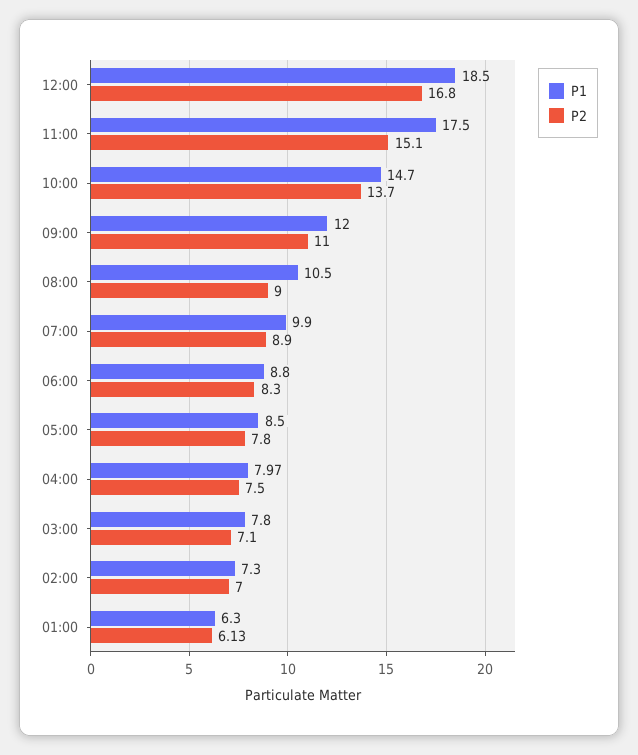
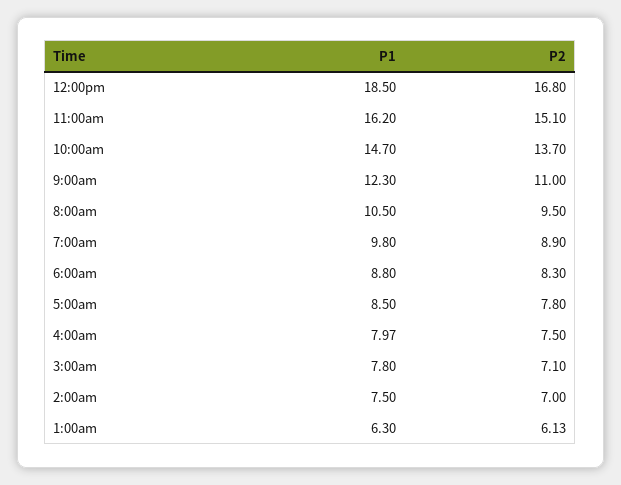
P1, 11:00: 17.5 -> 16.2
P1, 09:00: 12 -> 12.3
P2, 08:00: 9 -> 9.5
P1, 07:00: 9.9 -> 9.8
P1, 02:00: 7.3 -> 7.5

